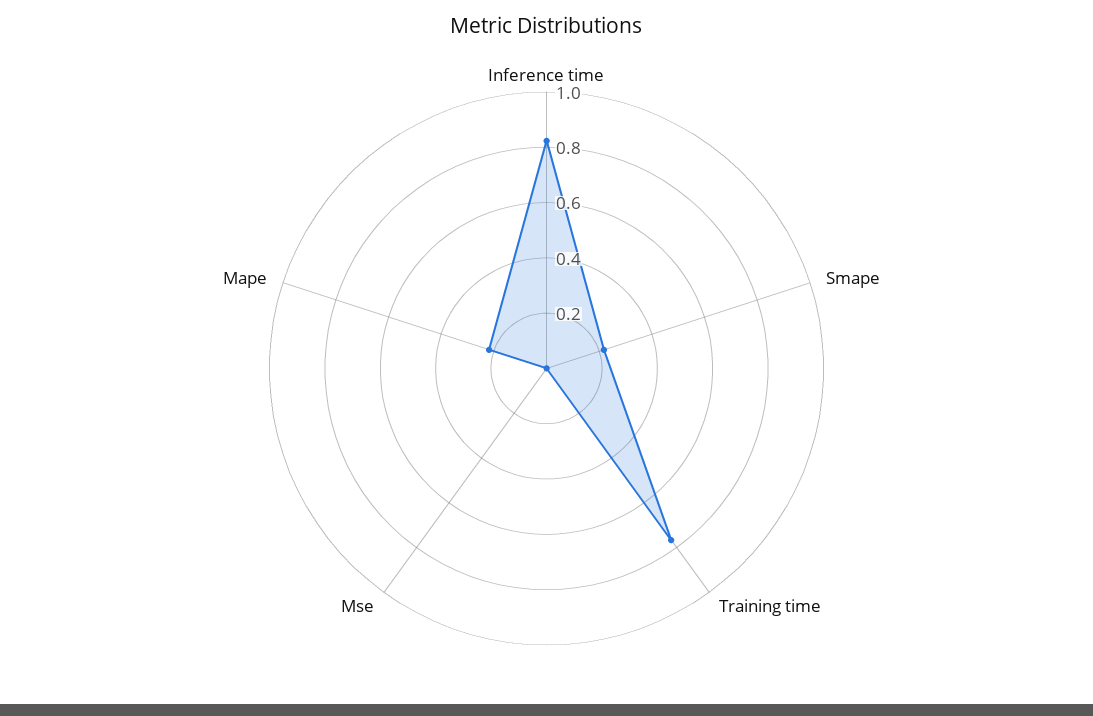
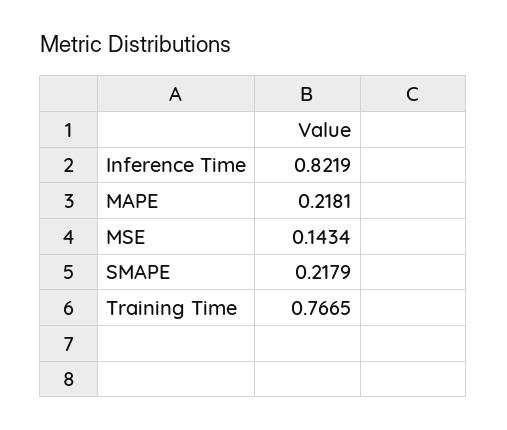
Mse: 0 -> 0.1434

